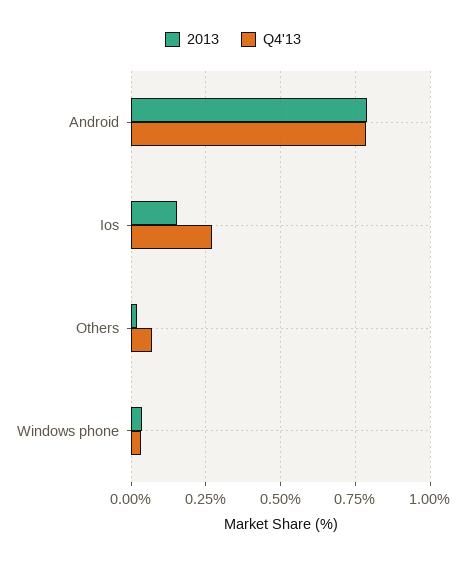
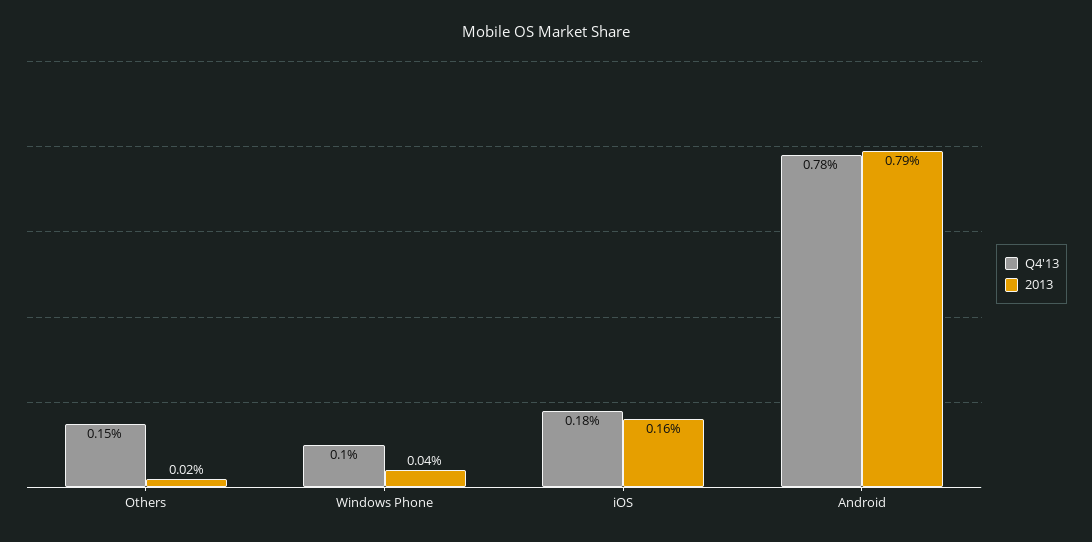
Q4'13, Ios: 0.275 -> 0.18
Q4'13, Others: 0.075 -> 0.15
Q4'13, Windows phone: 0.025 -> 0.1

